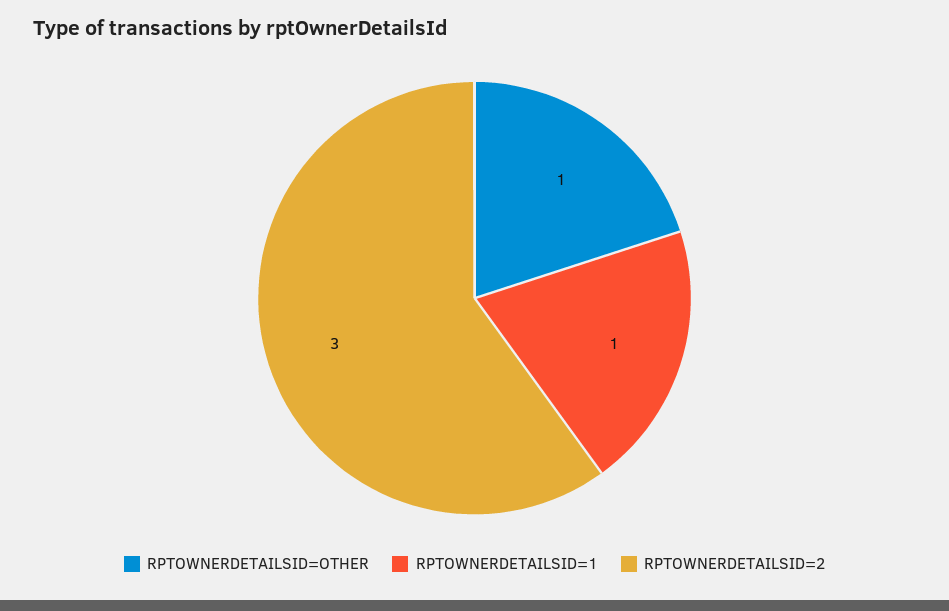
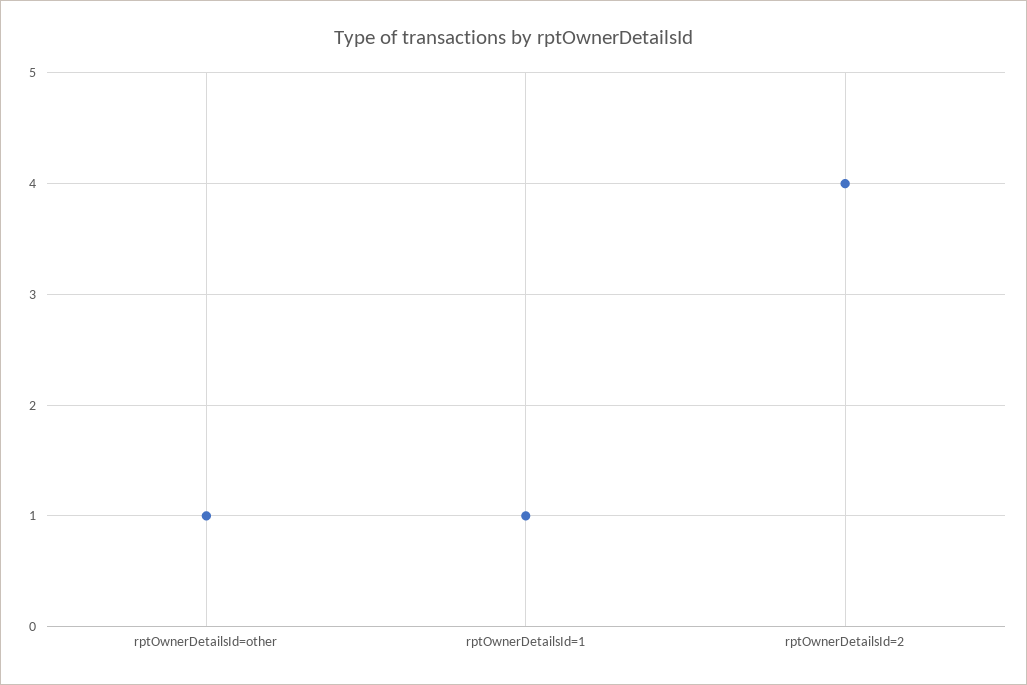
RPTOWNERDETAILSID=2: 3 -> 4

